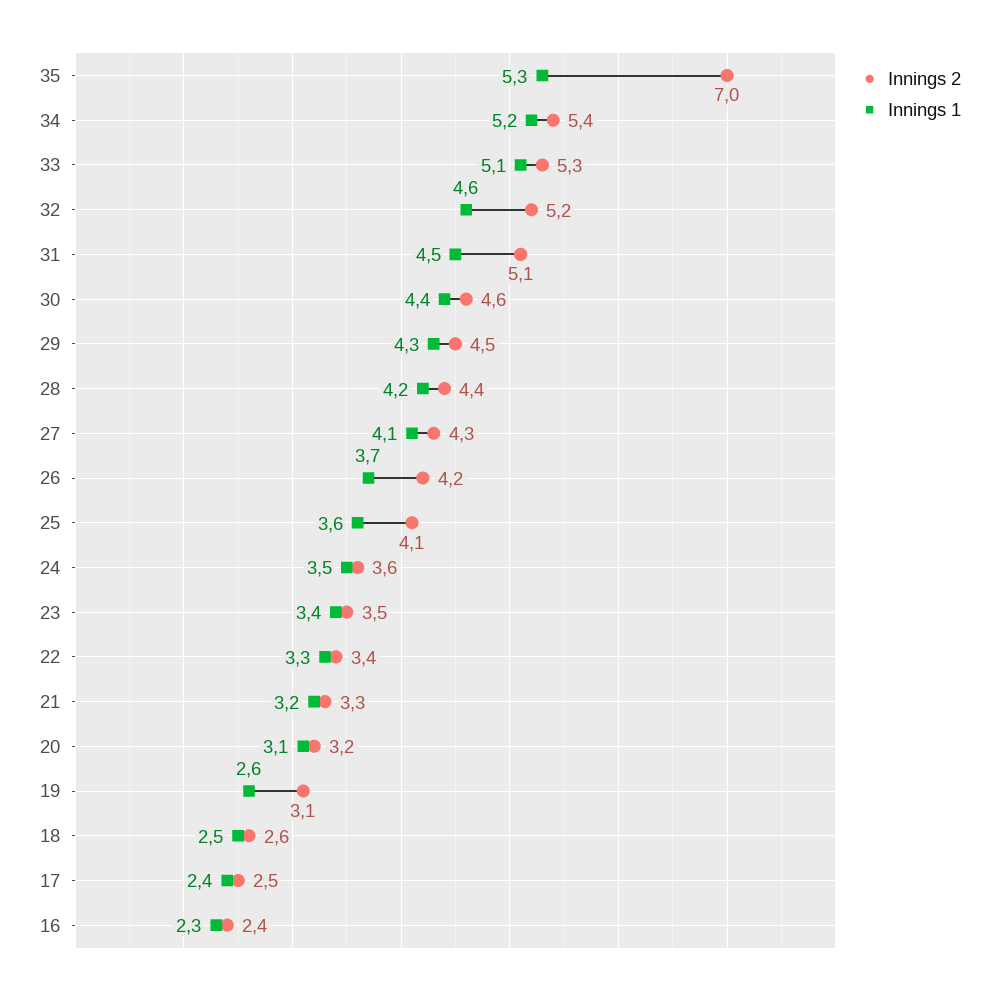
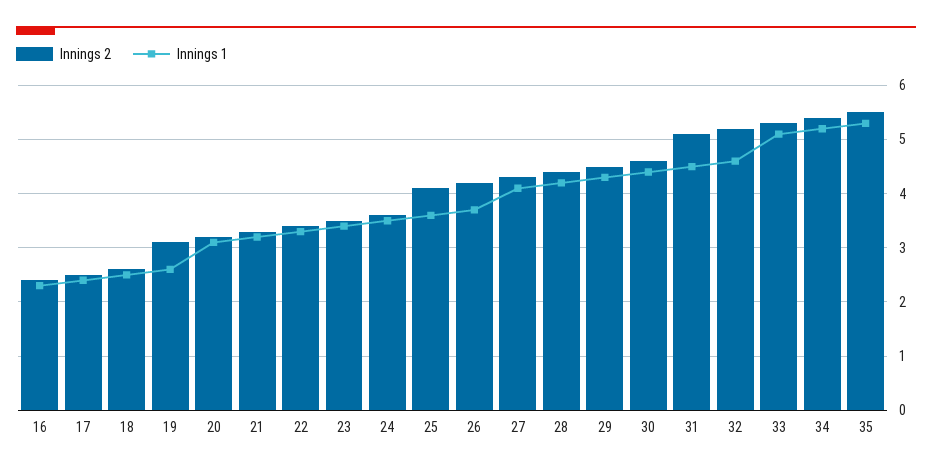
Innings 2, 35: 7 -> 5.5

